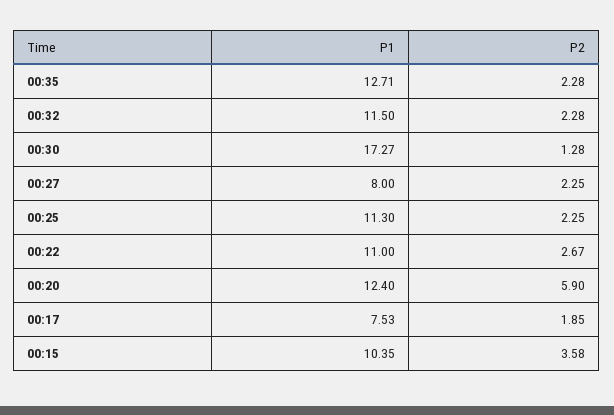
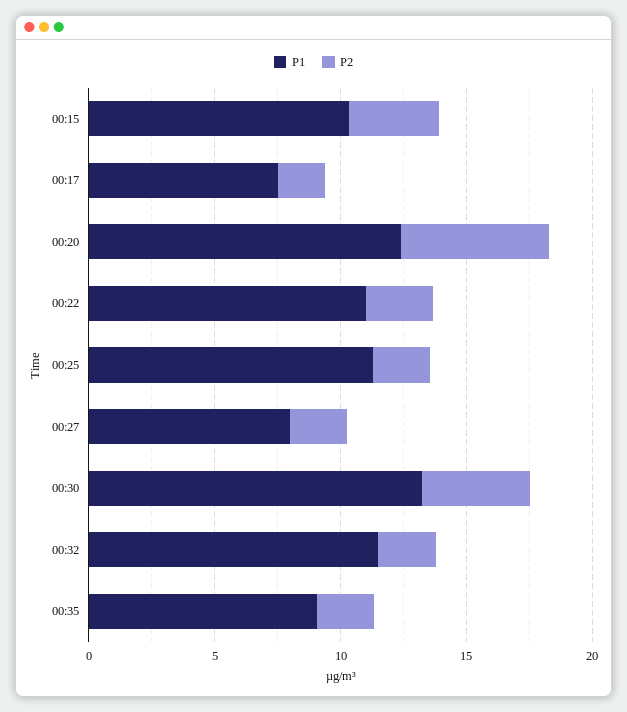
P1, 00:35: 12.71 -> 9
P1, 00:30: 17.27 -> 13
P2, 00:30: 1.28 -> 4

